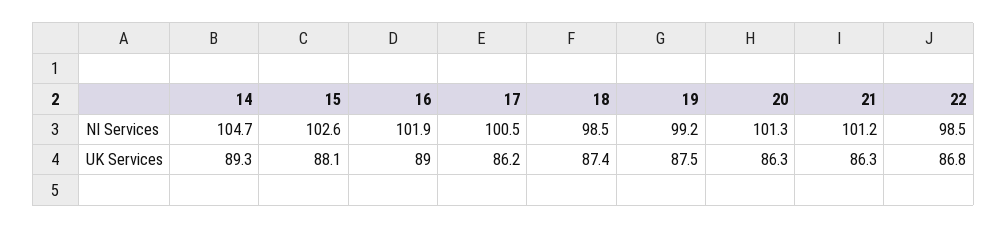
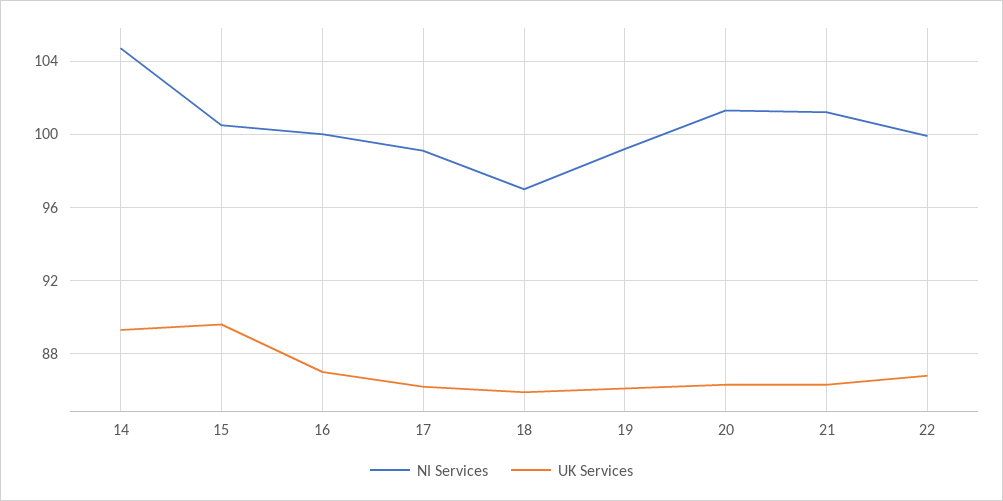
NI Services, 15: 102.6 -> 100.5
NI Services, 16: 101.9 -> 100
NI Services, 17: 100.5 -> 99
NI Services, 18: 98.5 -> 97
NI Services, 22: 98.5 -> 100
UK Services, 15: 88.1 -> 89.5
UK Services, 16: 89 -> 87
UK Services, 18: 87.4 -> 86
UK Services, 19: 87.5 -> 86

